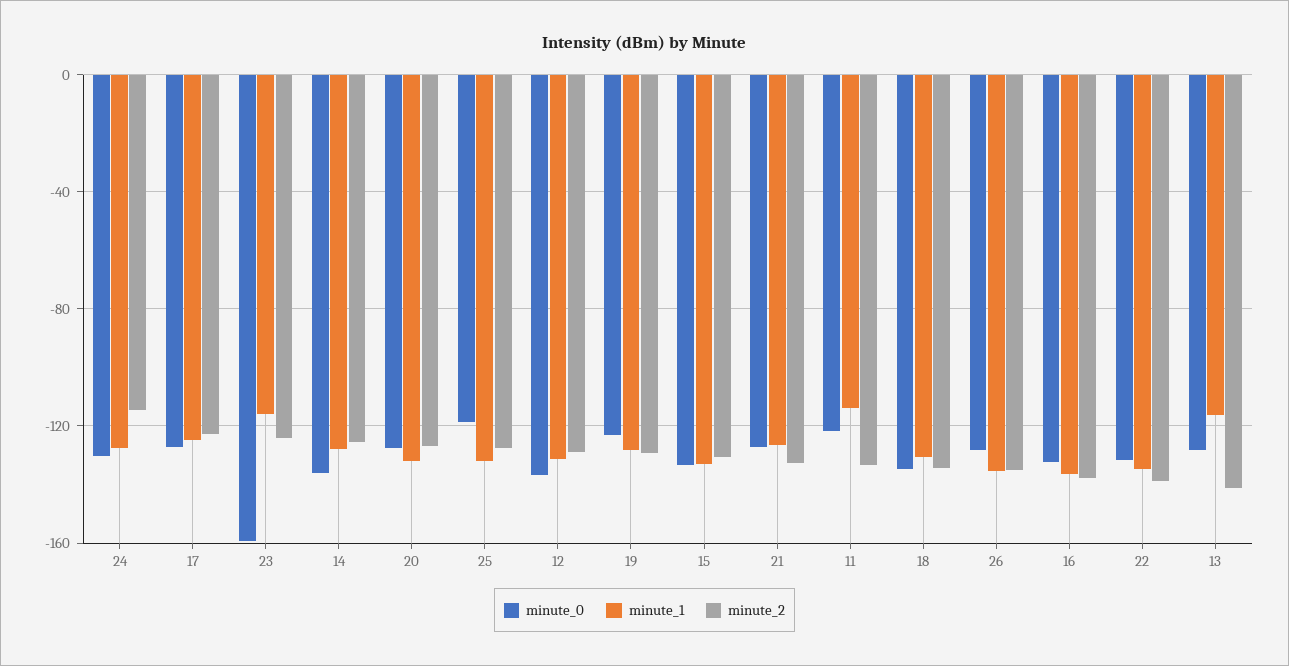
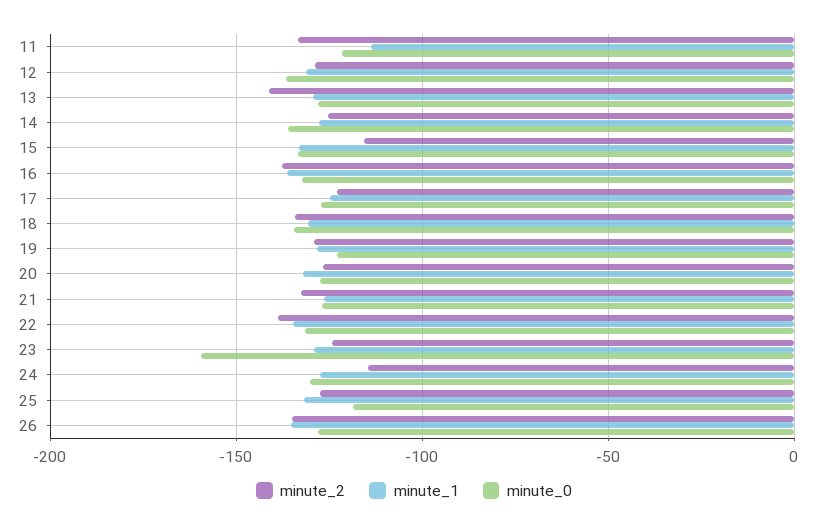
minute_1, 23: -115 -> -130
minute_2, 15: -130 -> -115
minute_1, 13: -115 -> -130

